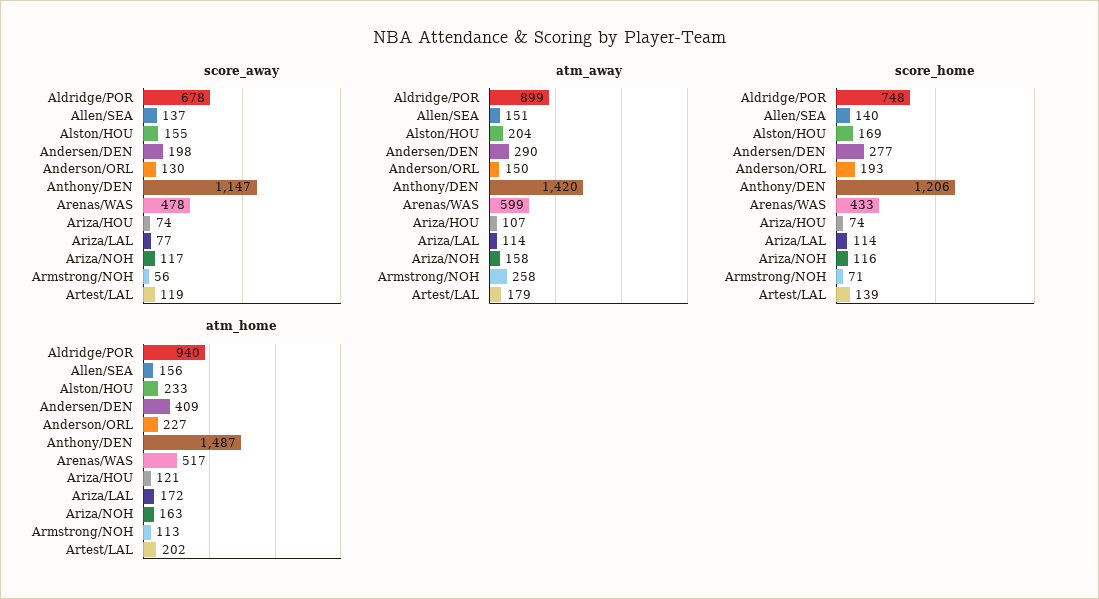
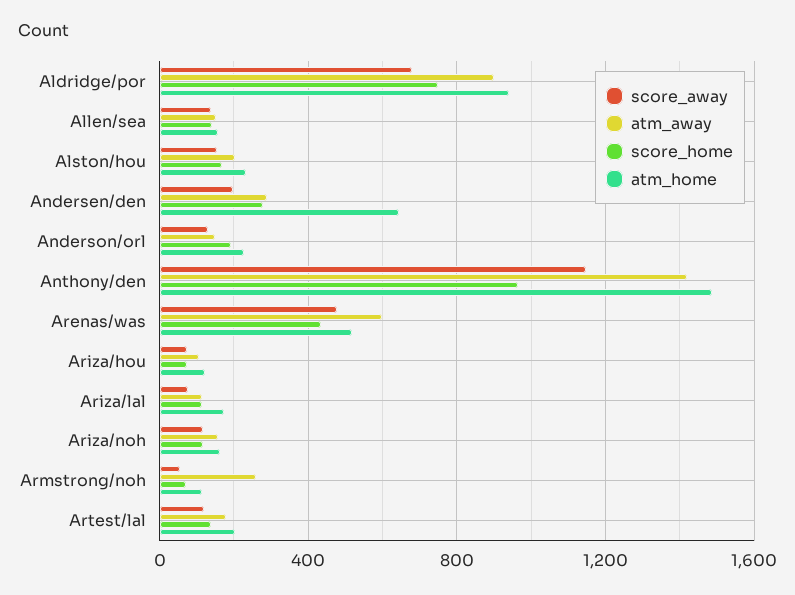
score_home, Anthony/DEN: 1206 -> 950
atm_home, Andersen/DEN: 409 -> 650

